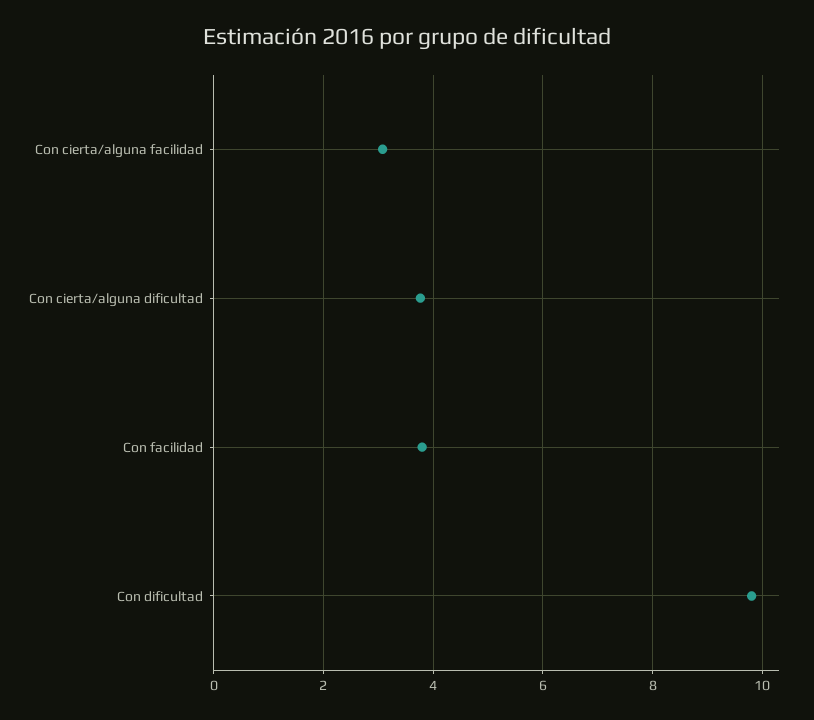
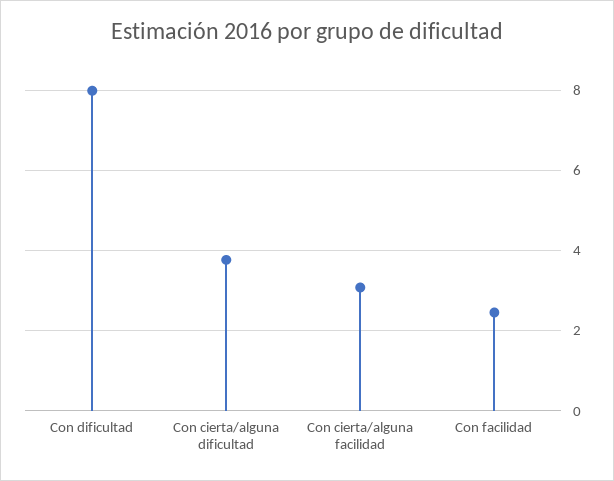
Con facilidad: 3.8 -> 2.4
Con dificultad: 9.8 -> 8

